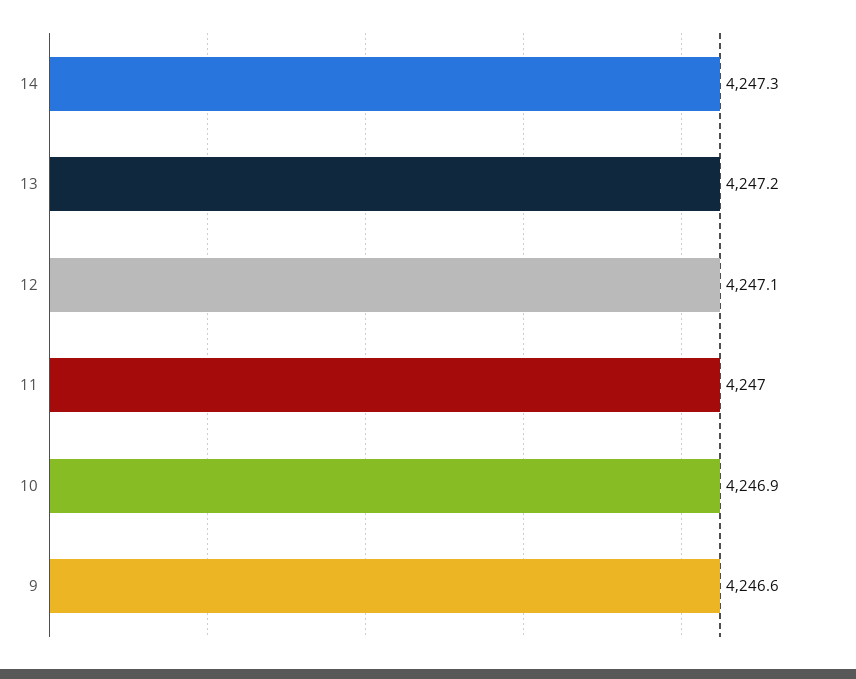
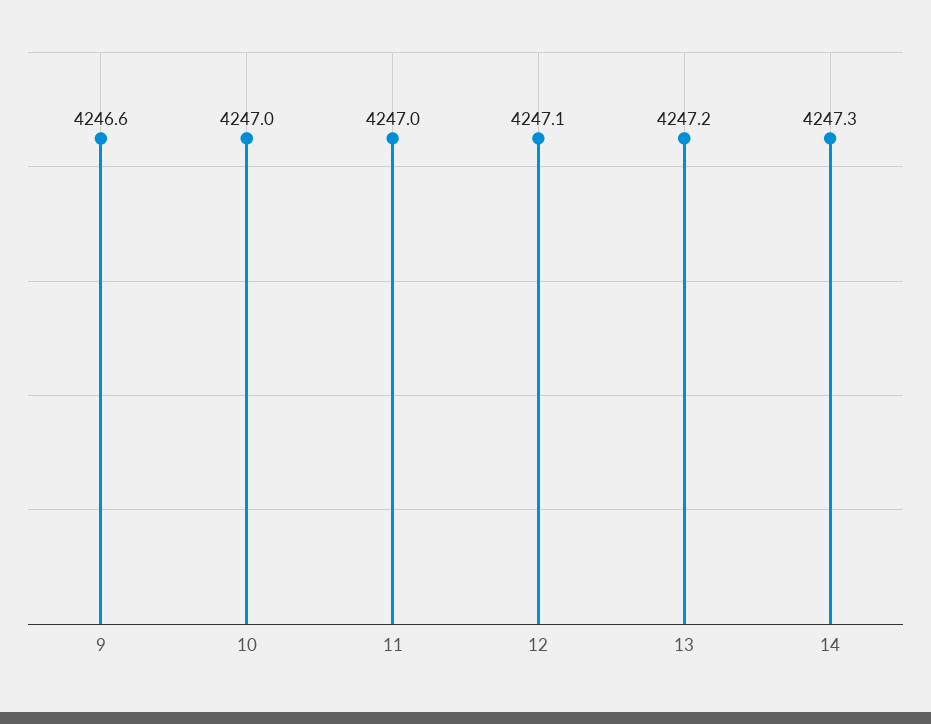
10: 4246.9 -> 4247

